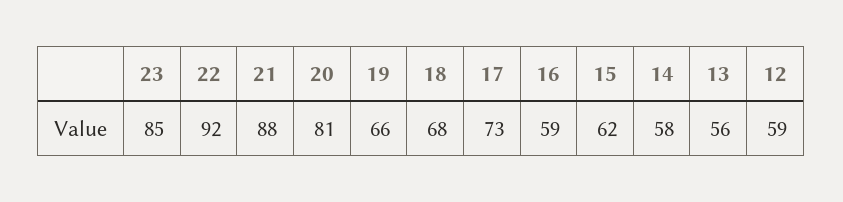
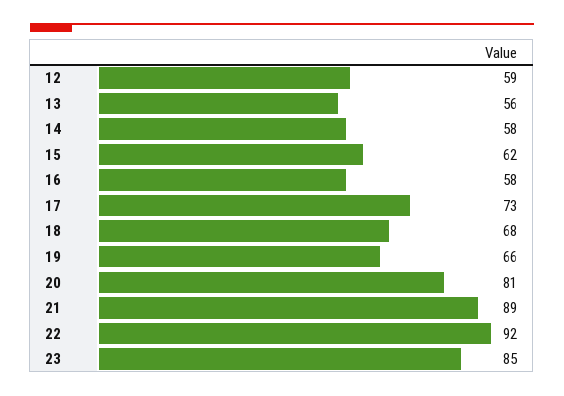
21: 88 -> 89
16: 59 -> 58

